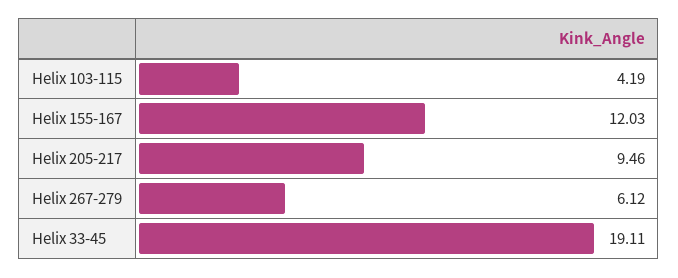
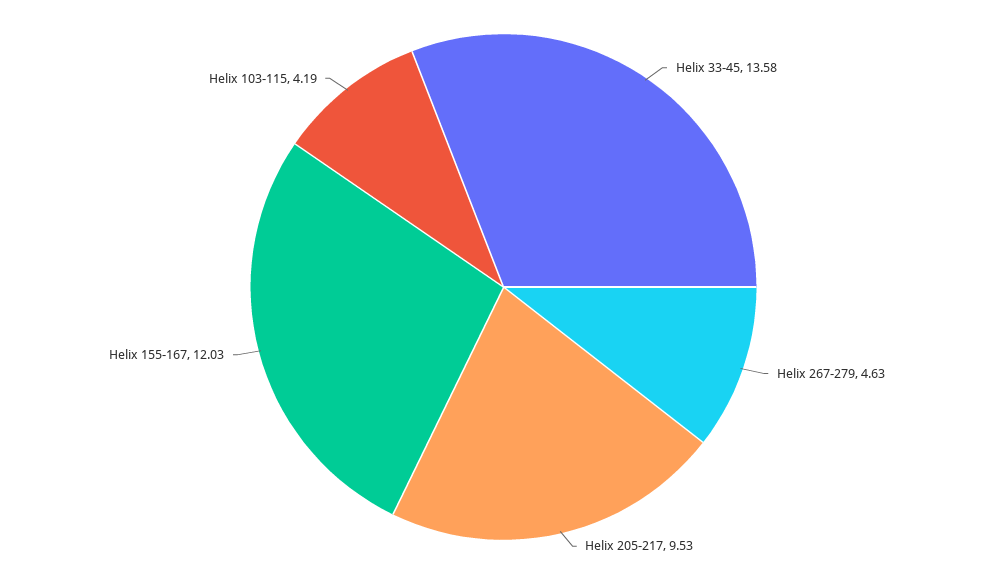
Helix 205-217: 9.46 -> 9.53
Helix 267-279: 6.12 -> 4.63
Helix 33-45: 19.11 -> 13.58

